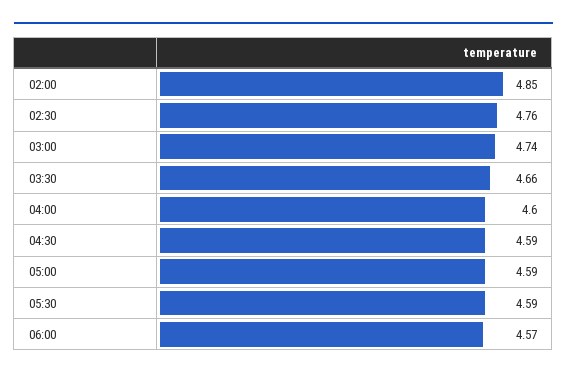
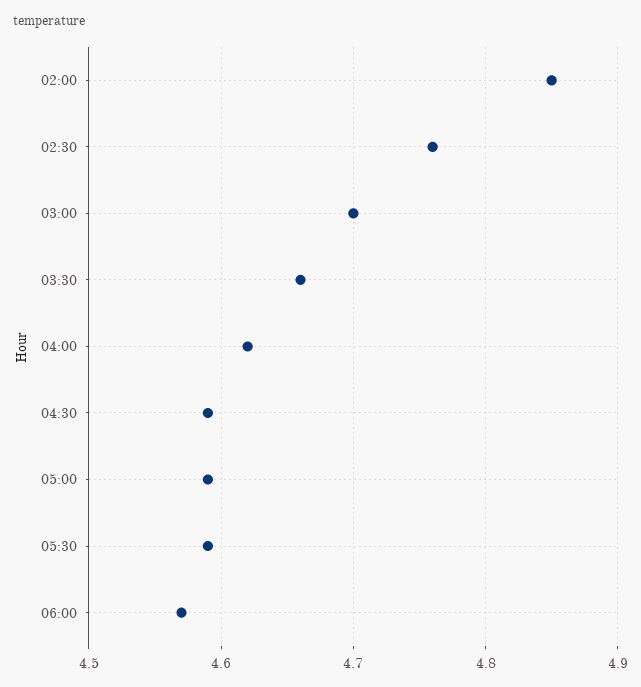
03:00: 4.74 -> 4.7
04:00: 4.6 -> 4.62

